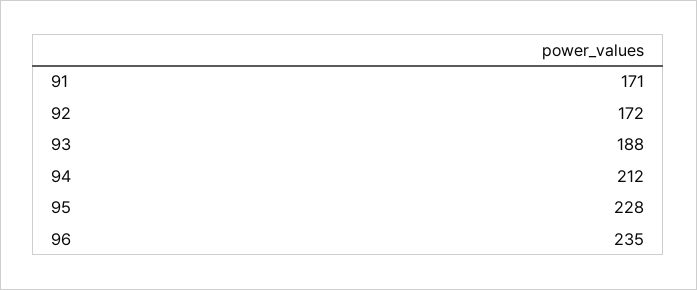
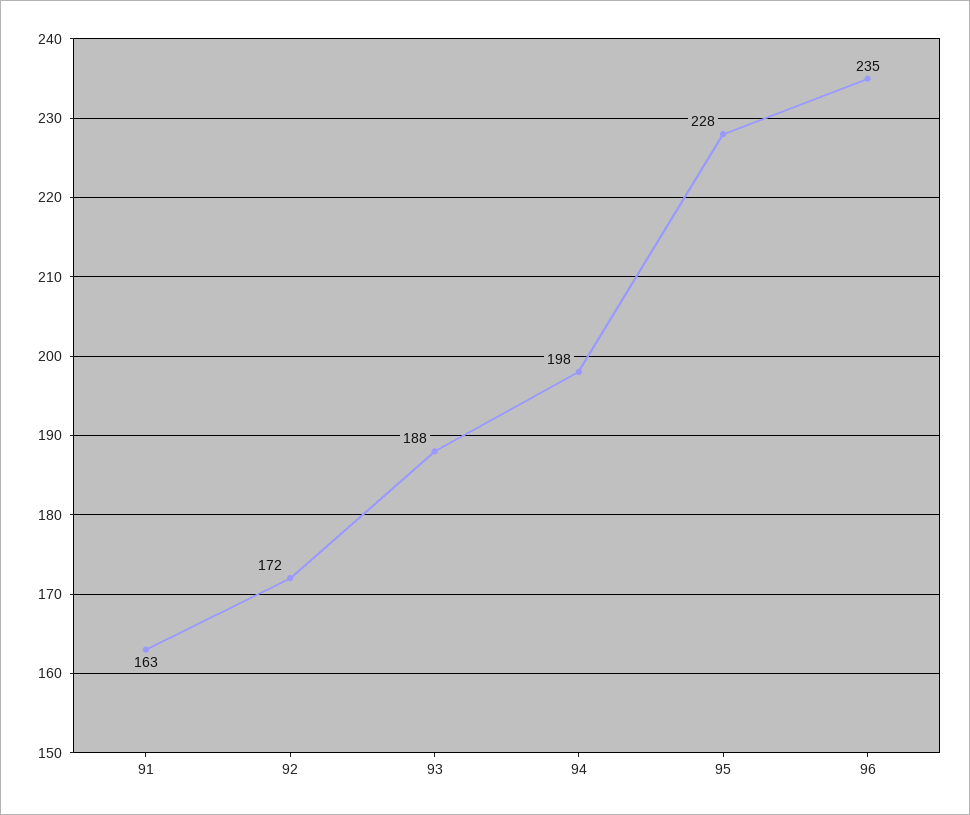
91: 171 -> 163
94: 212 -> 198

